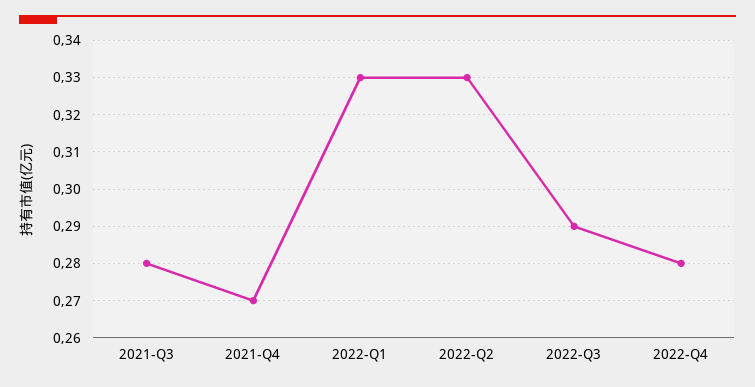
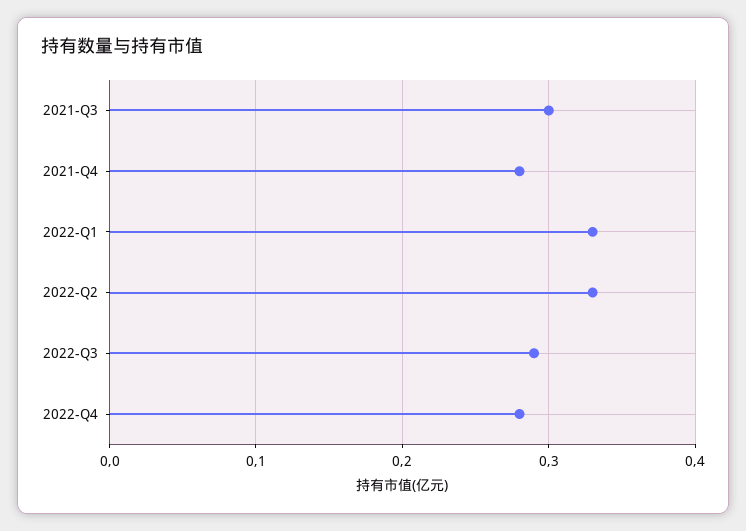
2021-Q3: 0.28 -> 0.3
2021-Q4: 0.27 -> 0.28

